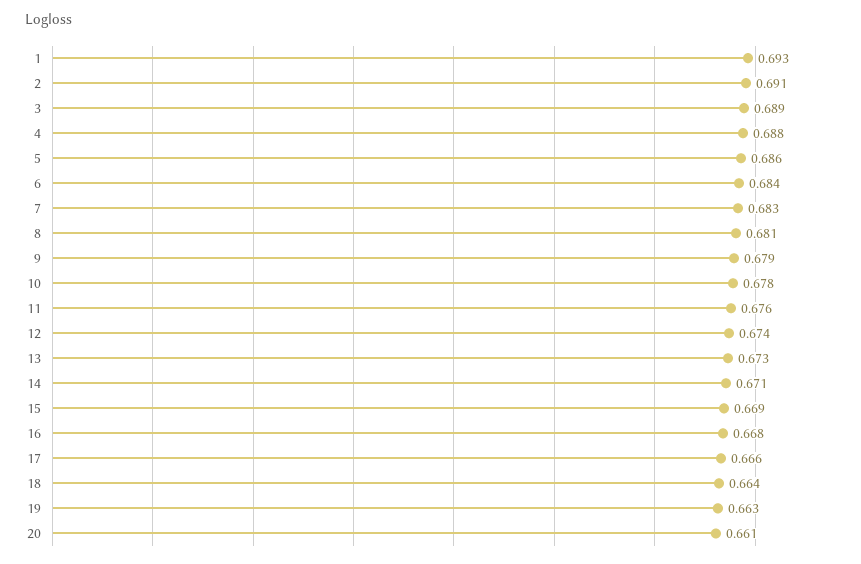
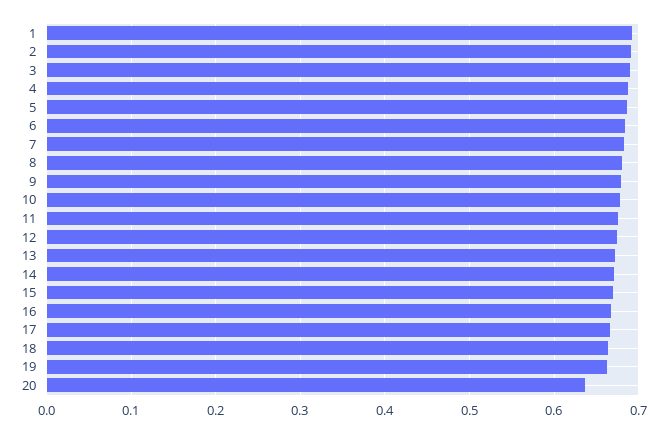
20: 0.661 -> 0.64

